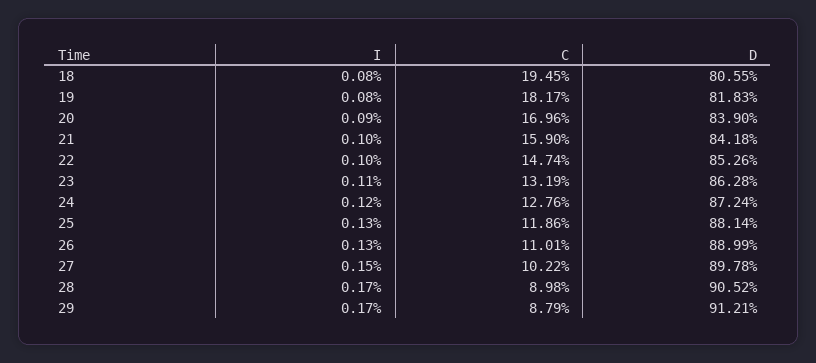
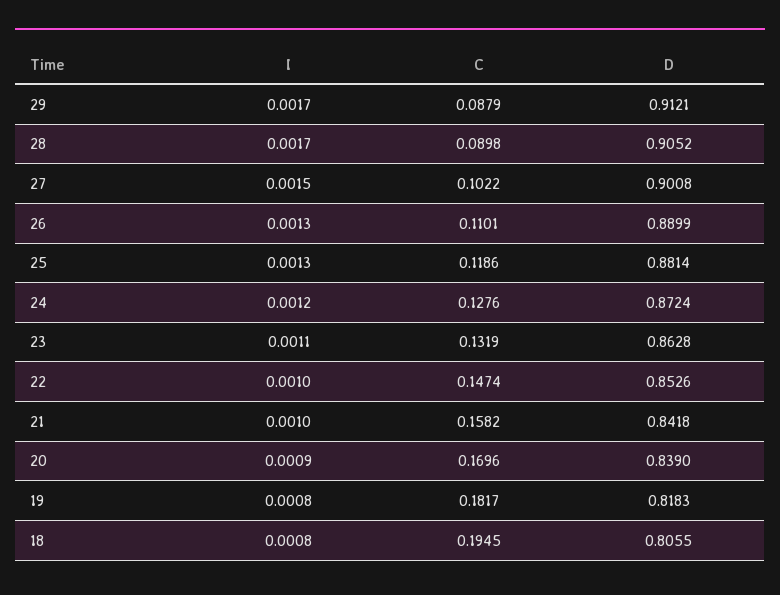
C, 21: 0.159 -> 0.1582
D, 27: 0.8978 -> 0.9008

